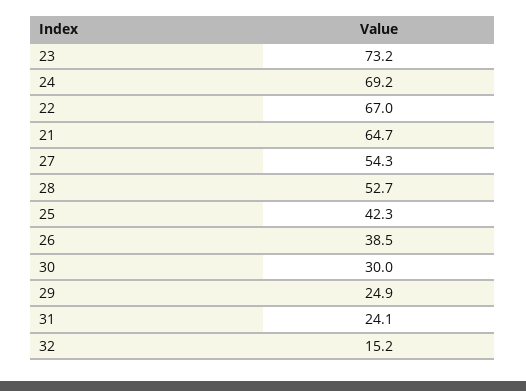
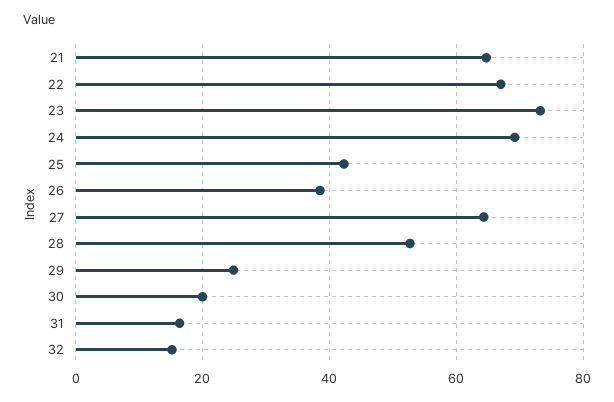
27: 54.3 -> 64
30: 30 -> 20
31: 24.1 -> 16

